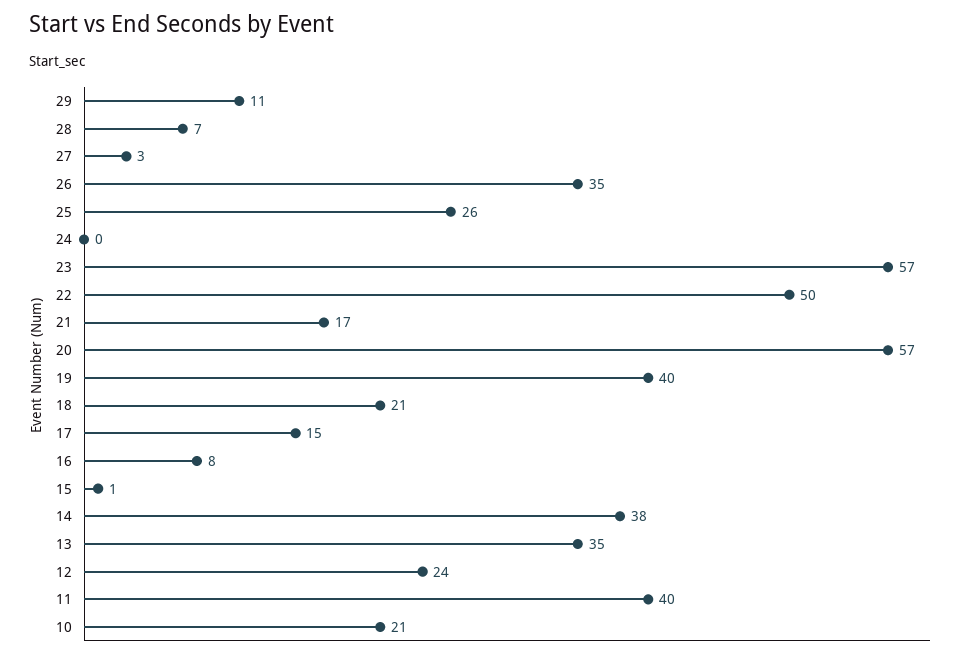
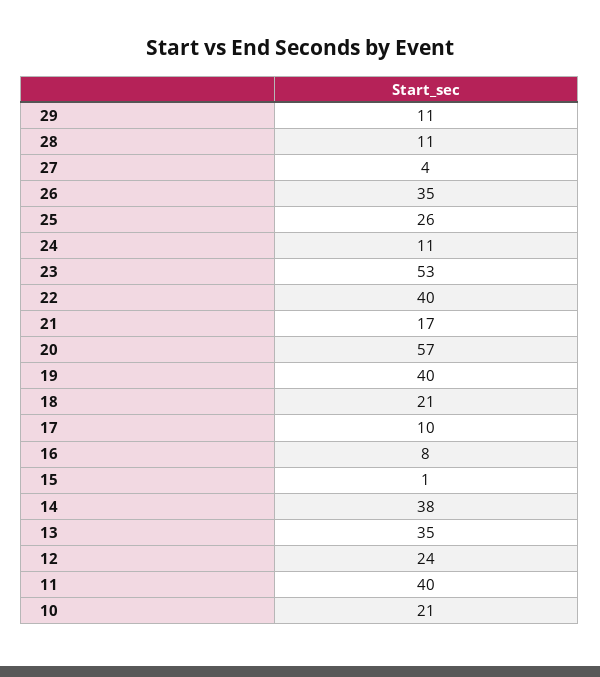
28: 7 -> 11
27: 3 -> 4
24: 0 -> 11
23: 57 -> 53
22: 50 -> 40
17: 15 -> 10

